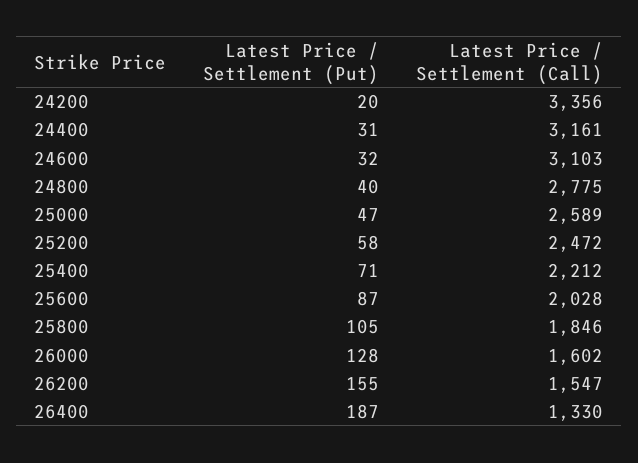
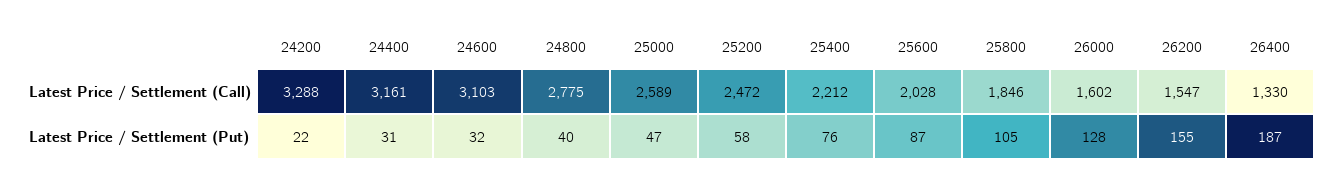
Latest Price / Settlement (Put), 24200: 20 -> 22
Latest Price / Settlement (Call), 24200: 3356 -> 3288
Latest Price / Settlement (Put), 25400: 71 -> 76

